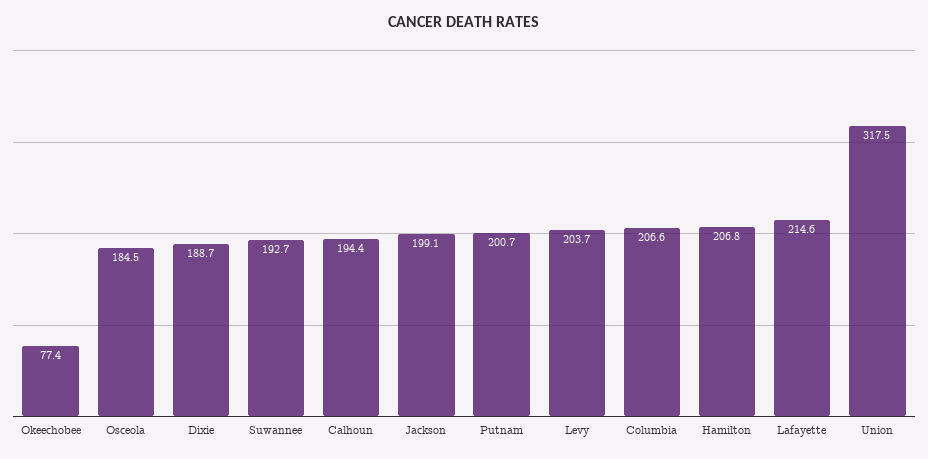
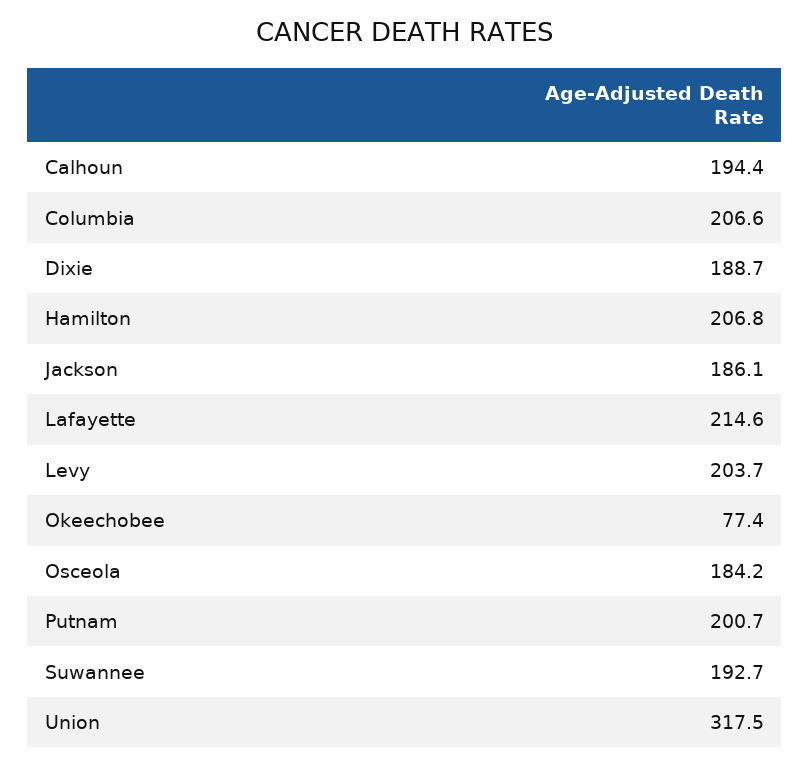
Osceola: 184.5 -> 184.2
Jackson: 199.1 -> 186.1

